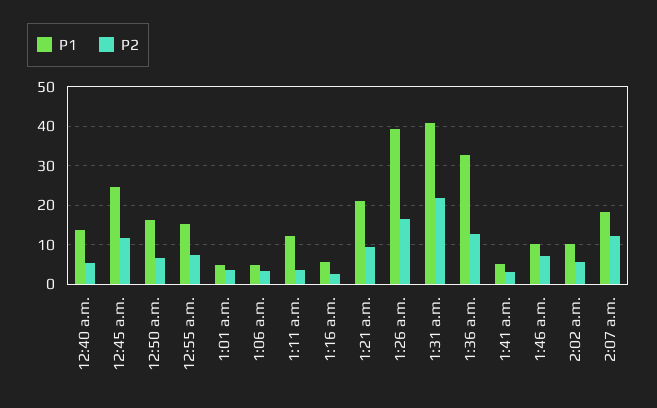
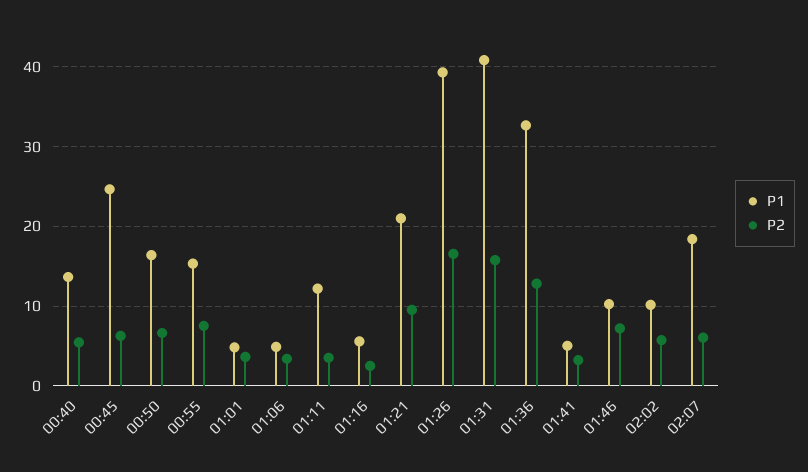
P2, 12:45 a.m.: 12 -> 6
P2, 1:31 a.m.: 22 -> 16
P2, 2:07 a.m.: 12 -> 6

